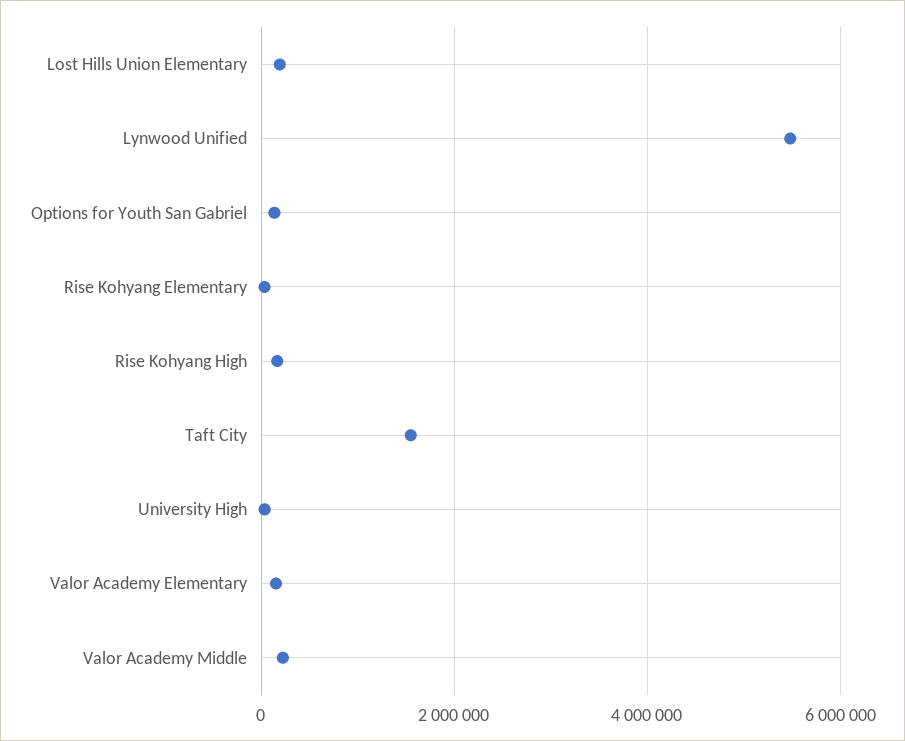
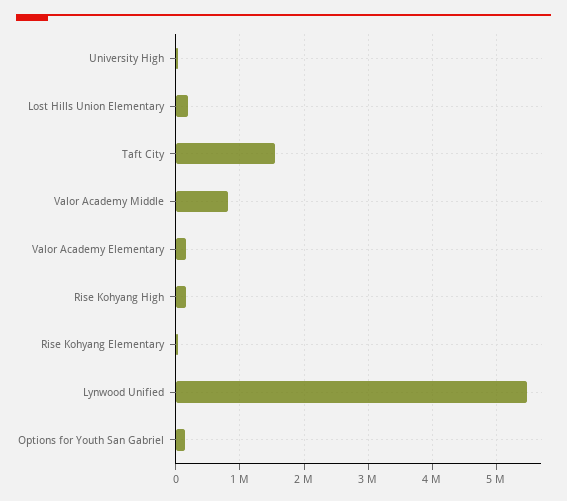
Valor Academy Middle: 200000 -> 800000

